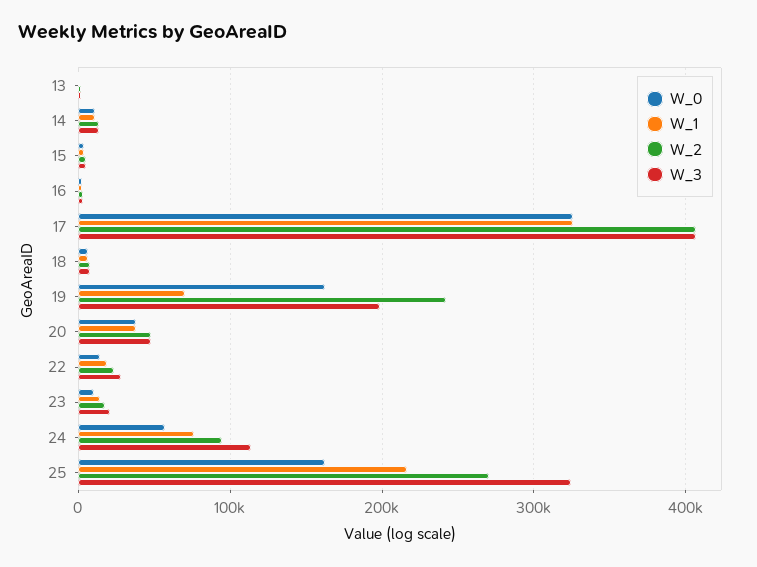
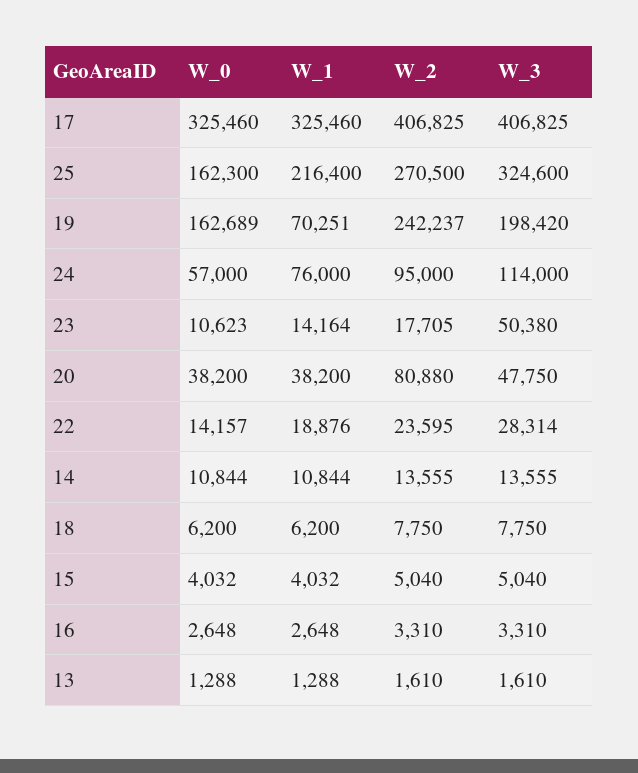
W_2, 20: 50000 -> 80880
W_3, 23: 20000 -> 50380

